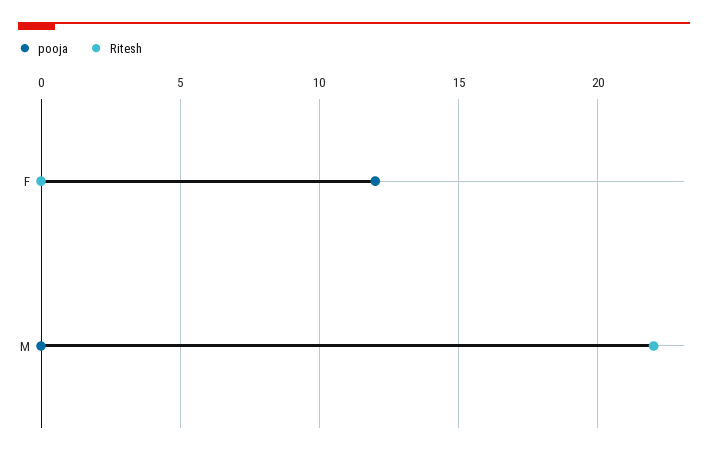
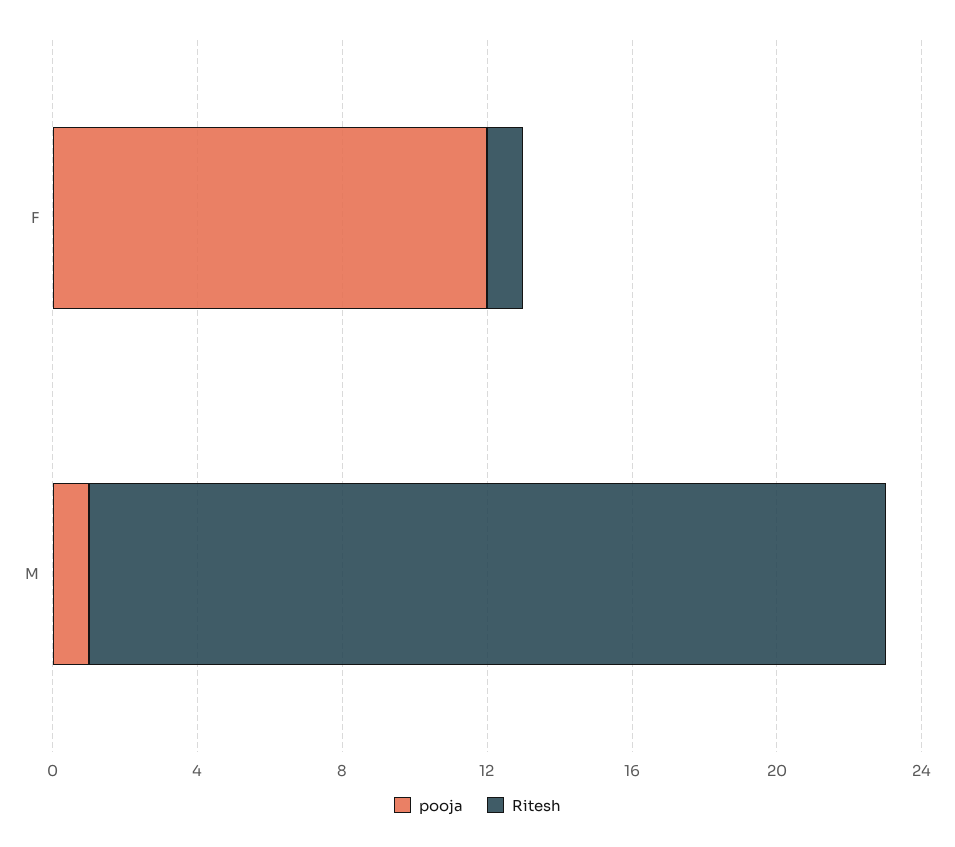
Ritesh, F: 0 -> 1
pooja, M: 0 -> 1

